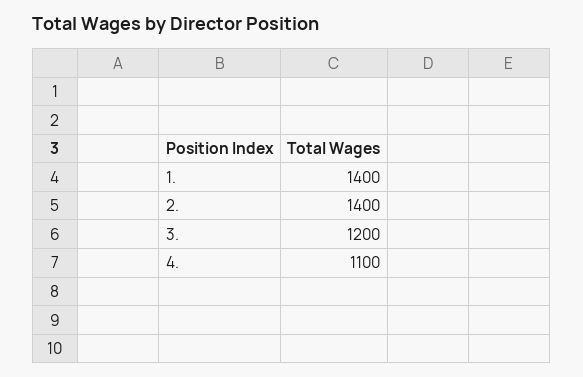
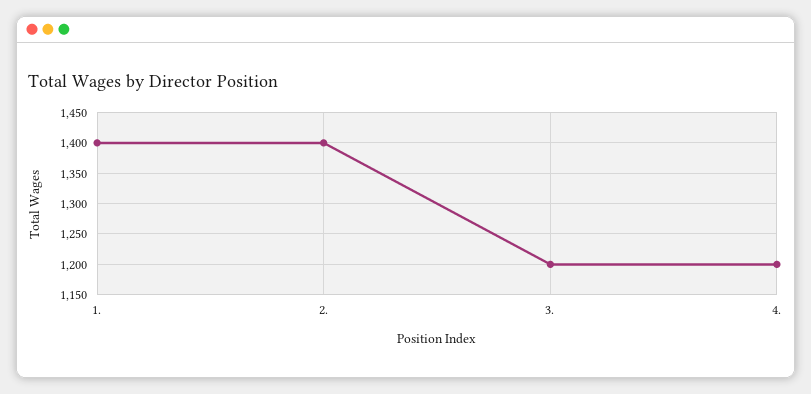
4.: 1100 -> 1200

